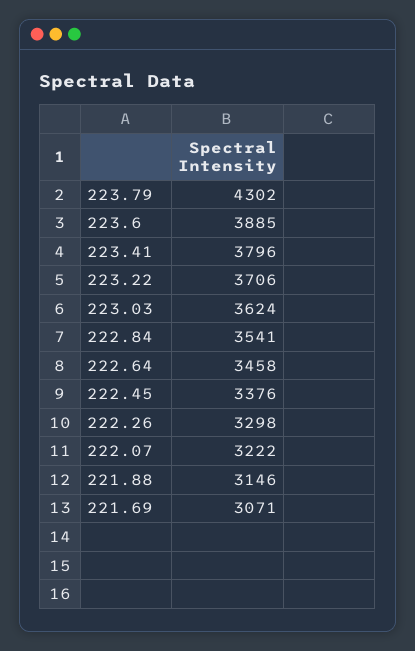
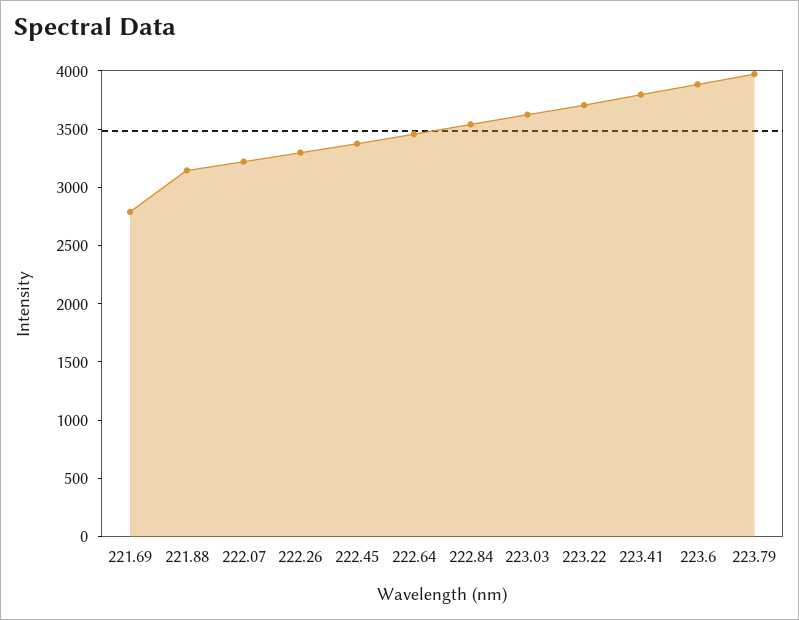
223.79: 4302 -> 4000
221.69: 3071 -> 2800

